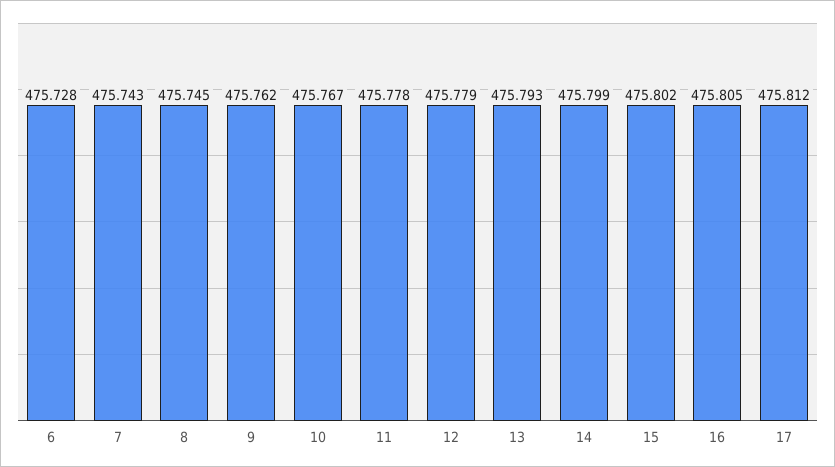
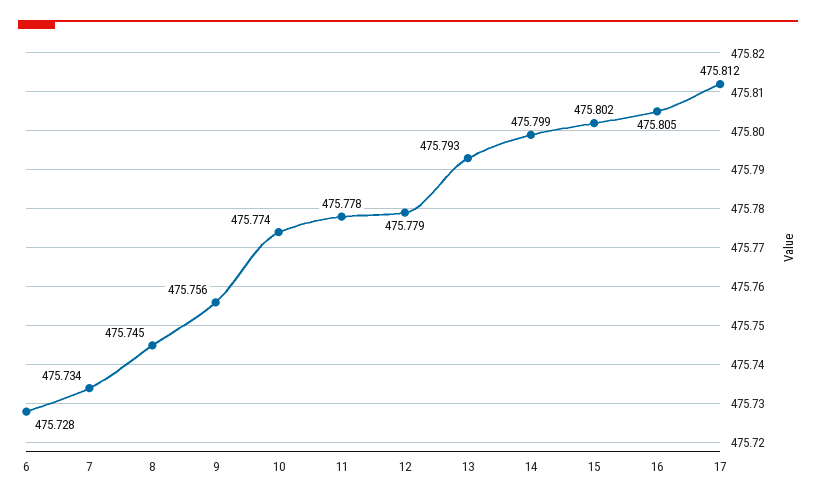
7: 475.743 -> 475.734
9: 475.762 -> 475.756
10: 475.767 -> 475.774

